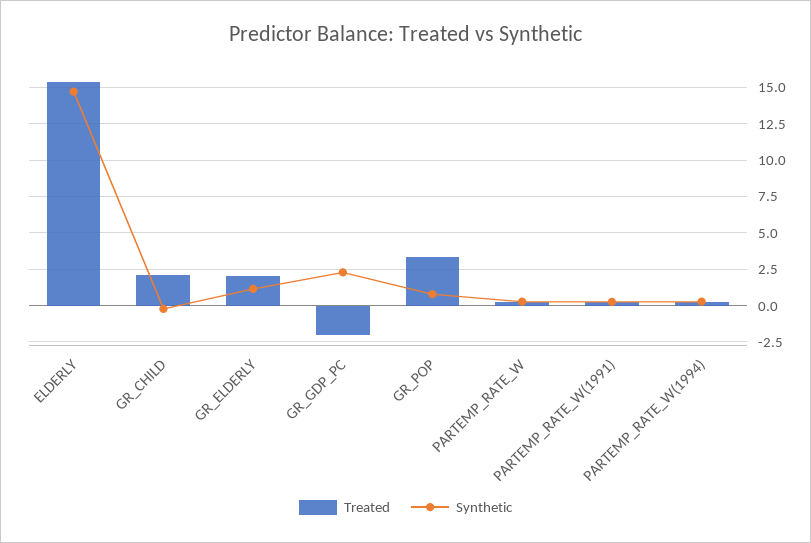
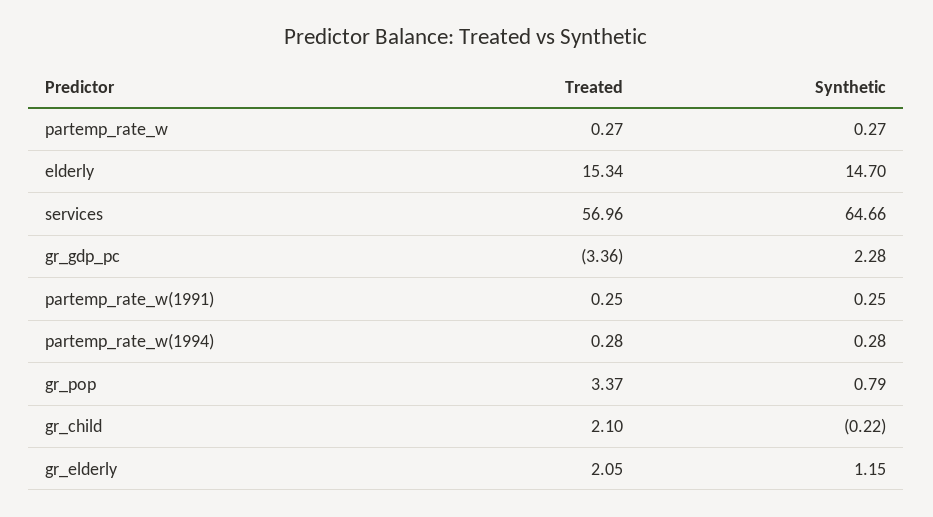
Treated, GR_GDP_PC: -2 -> -3.36
Treated, services: none -> 56.96
Synthetic, services: none -> 64.66

